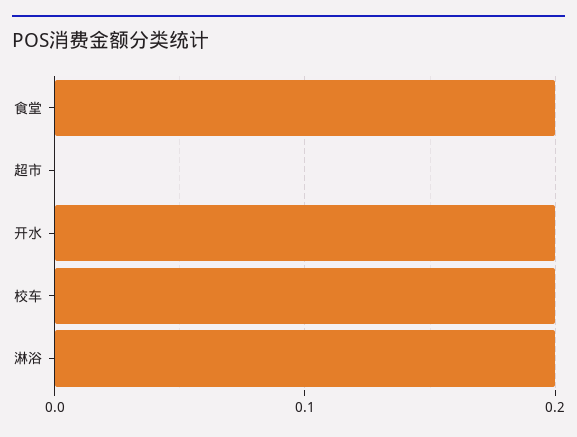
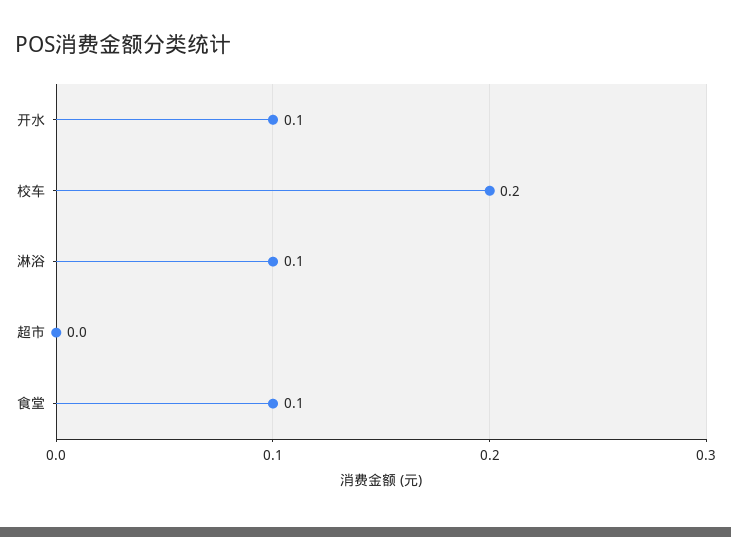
食堂: 0.2 -> 0.1
开水: 0.2 -> 0.1
淋浴: 0.2 -> 0.1

